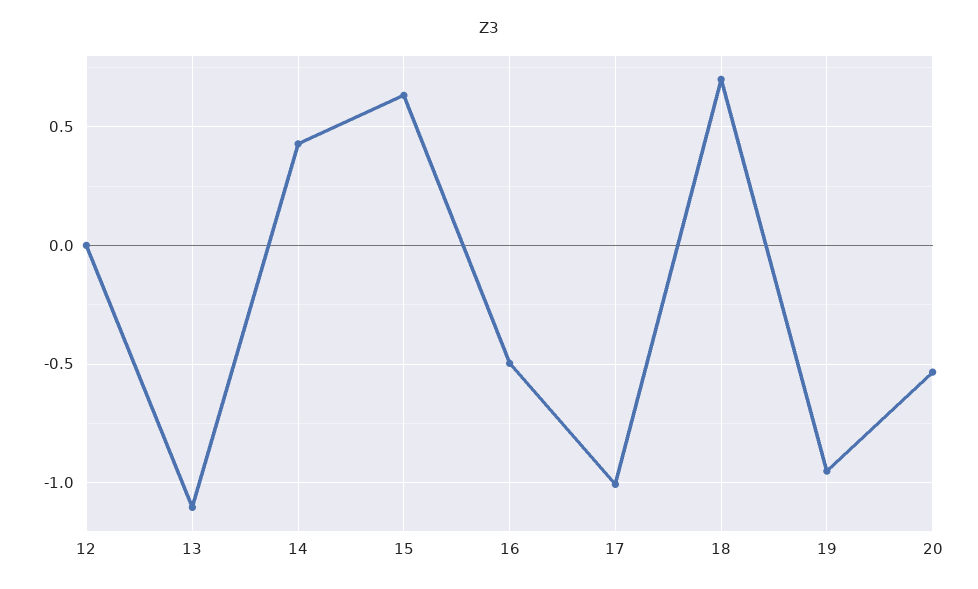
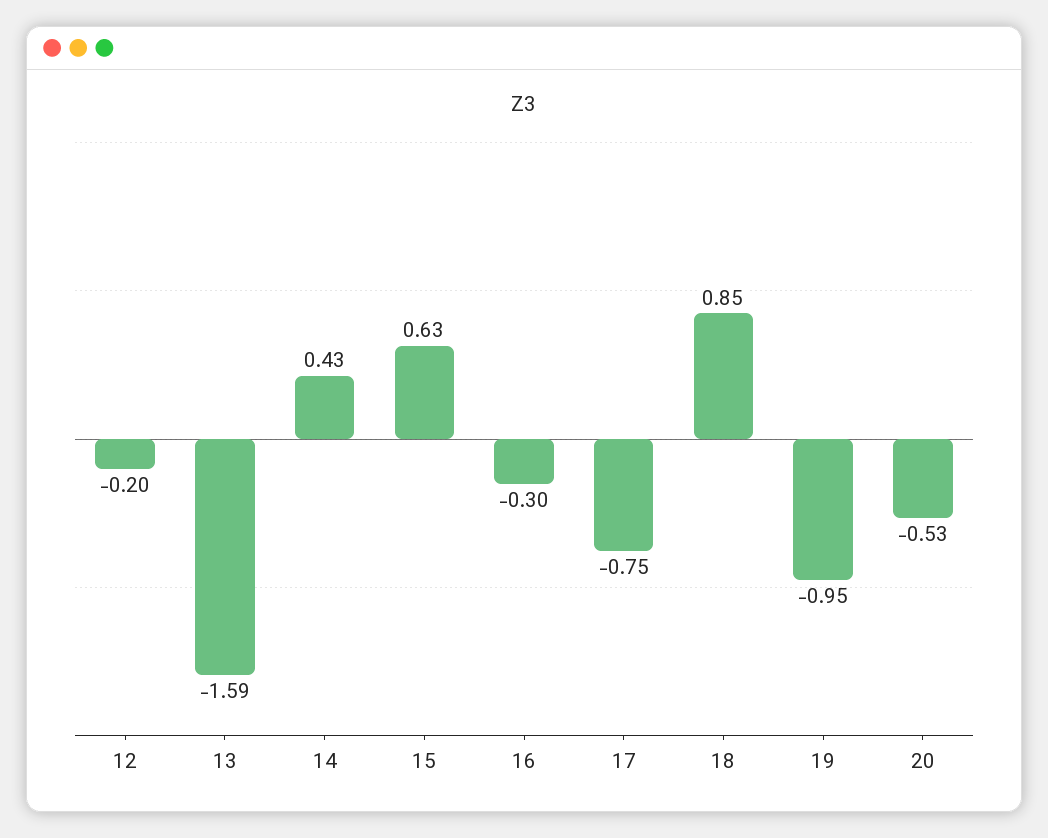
12: 0 -> -0.2
13: -1.1 -> -1.59
16: -0.5 -> -0.3
17: -1 -> -0.75
18: 0.7 -> 0.85

